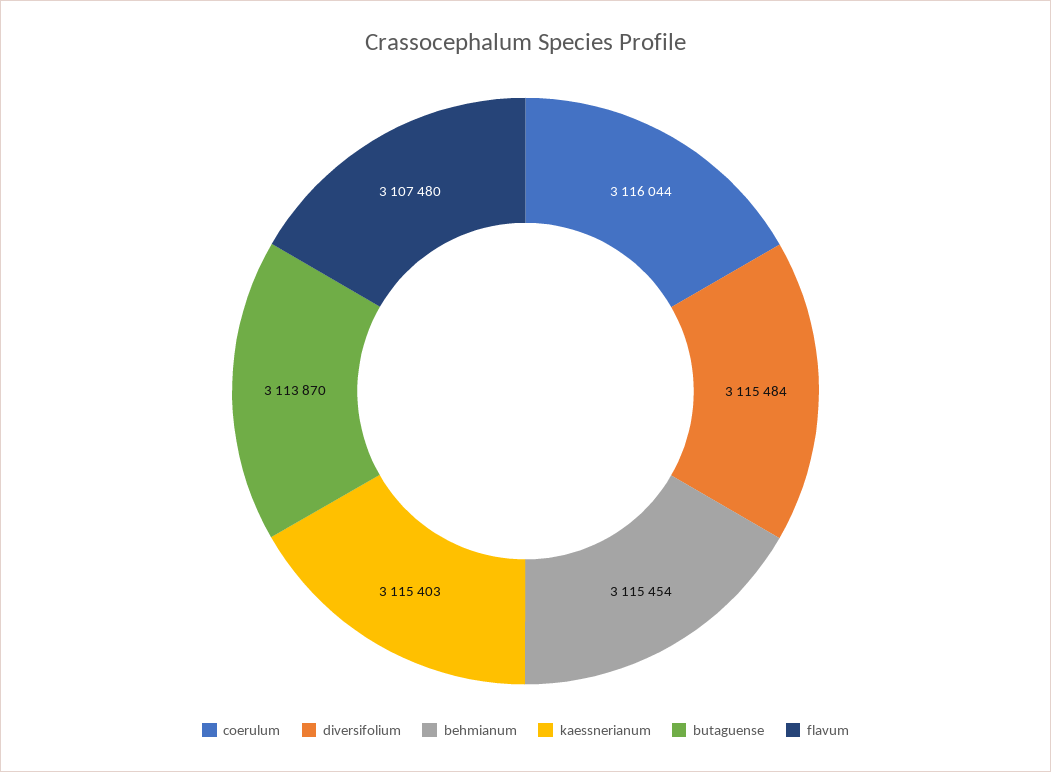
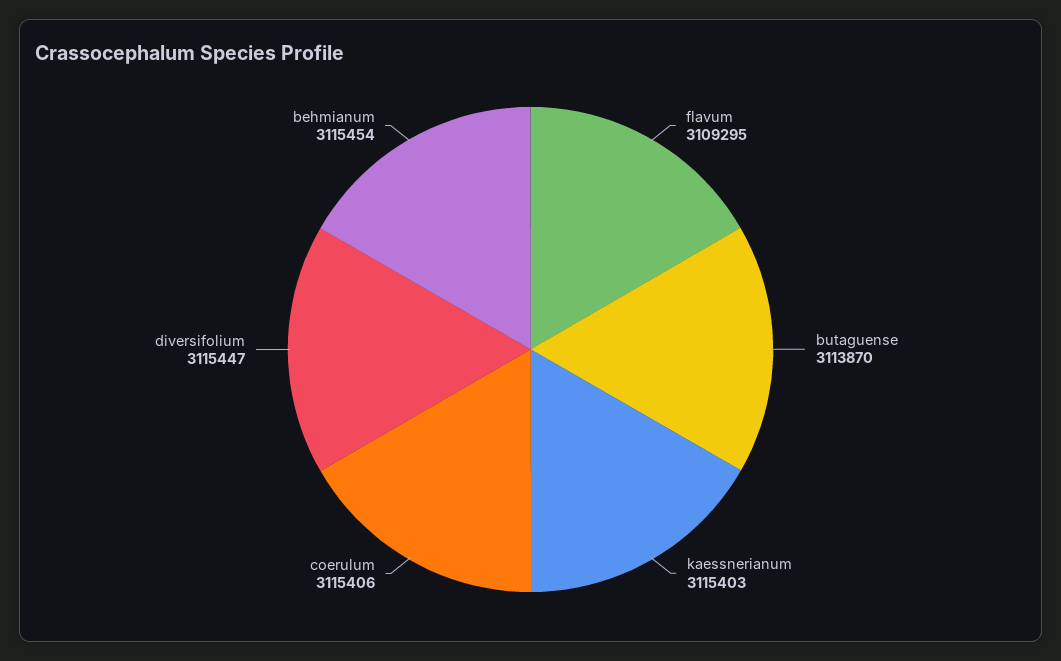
coerulum: 3116044 -> 3115406
diversifolium: 3115484 -> 3115447
flavum: 3107480 -> 3109295

